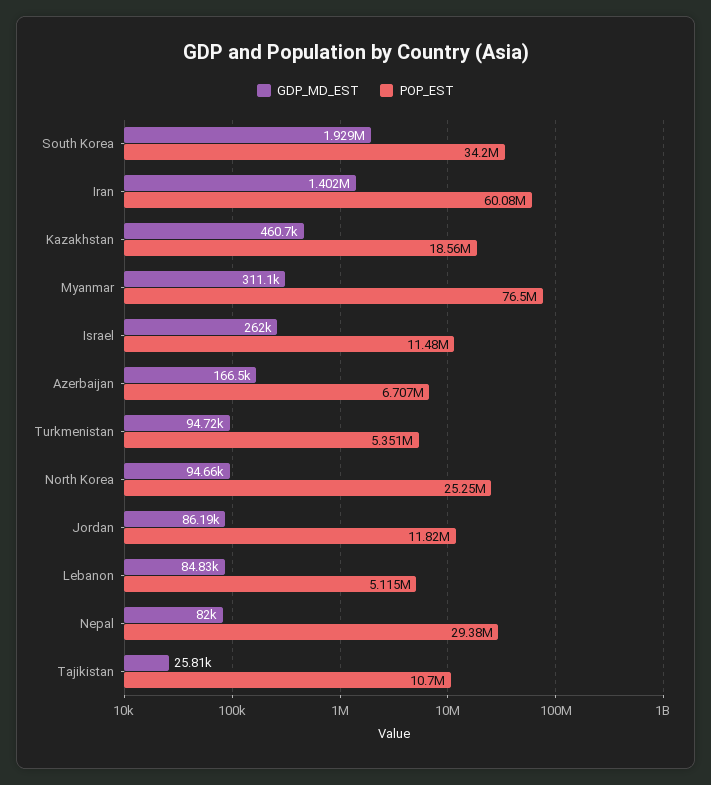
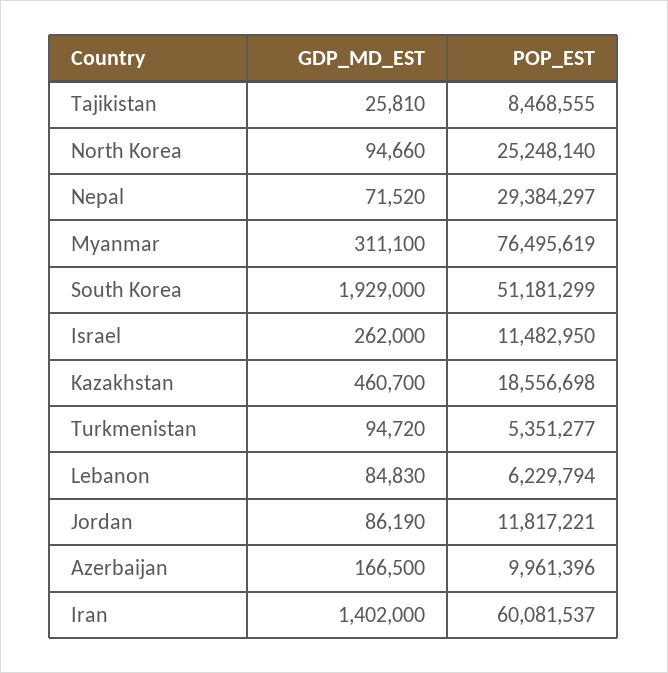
POP_EST, South Korea: 34200000 -> 51181299
POP_EST, Azerbaijan: 6707000 -> 9961396
POP_EST, Lebanon: 5115000 -> 6229794
GDP_MD_EST, Nepal: 82000 -> 71520
POP_EST, Tajikistan: 10700000 -> 8468555

